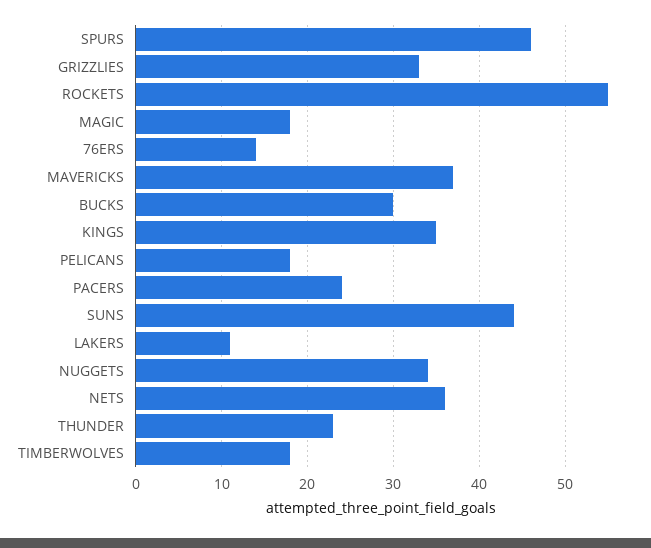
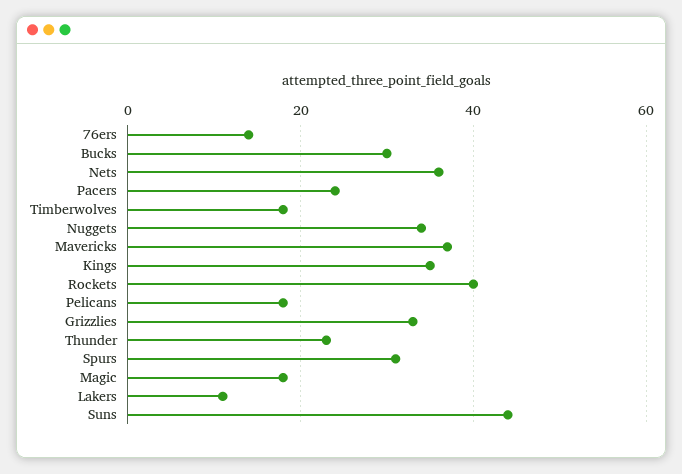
SPURS: 46 -> 30
ROCKETS: 55 -> 40

